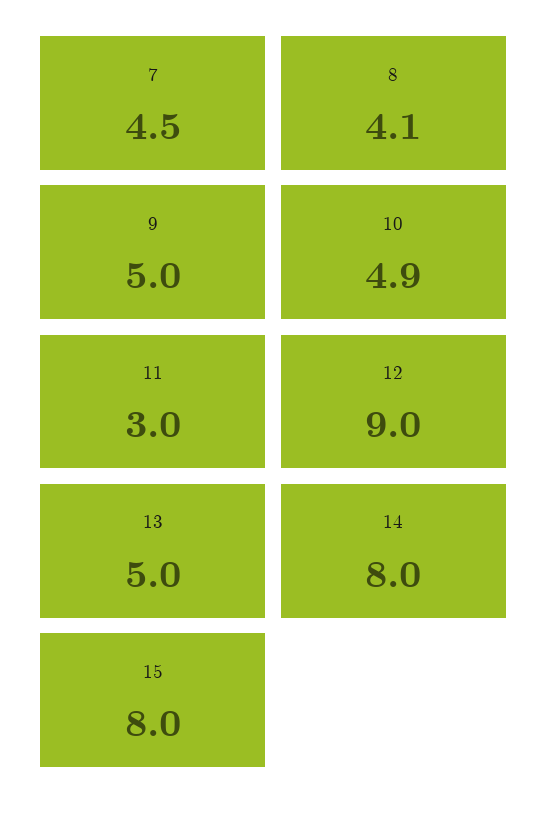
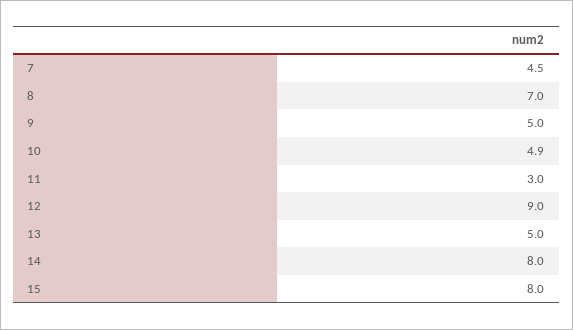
8: 4.1 -> 7

